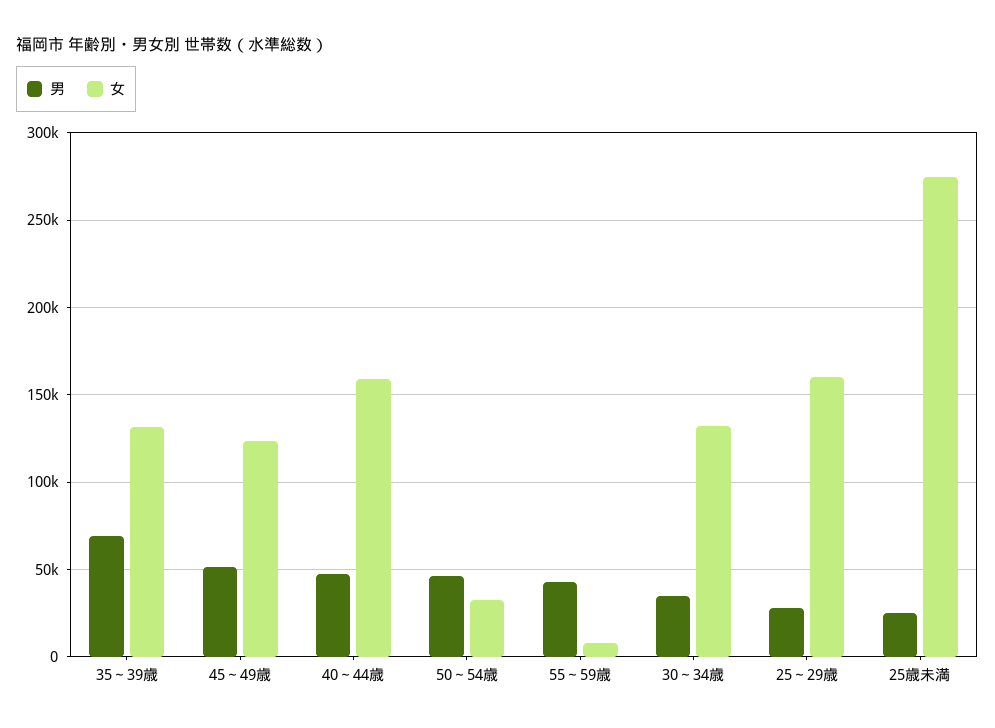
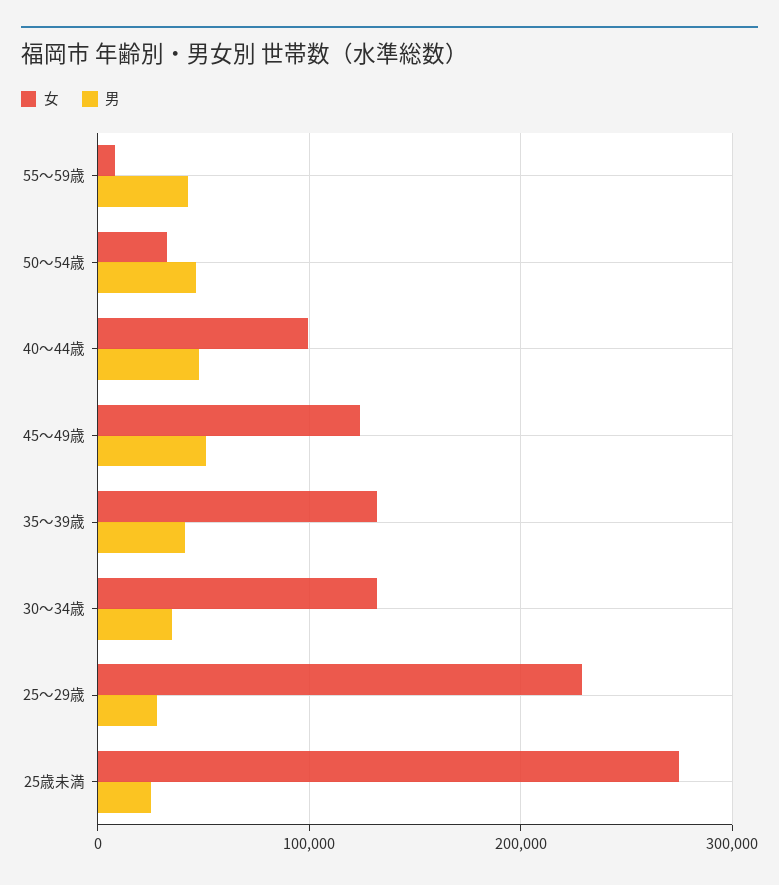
男, 35～39歳: 70000 -> 40000
女, 40～44歳: 160000 -> 100000
女, 25～29歳: 160000 -> 230000

